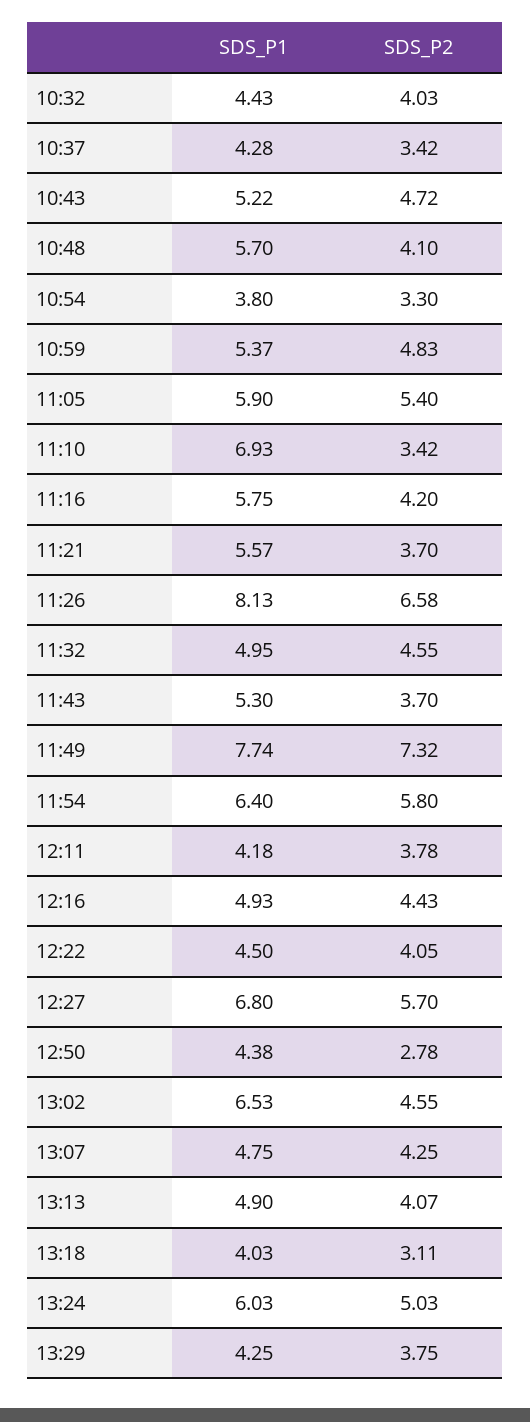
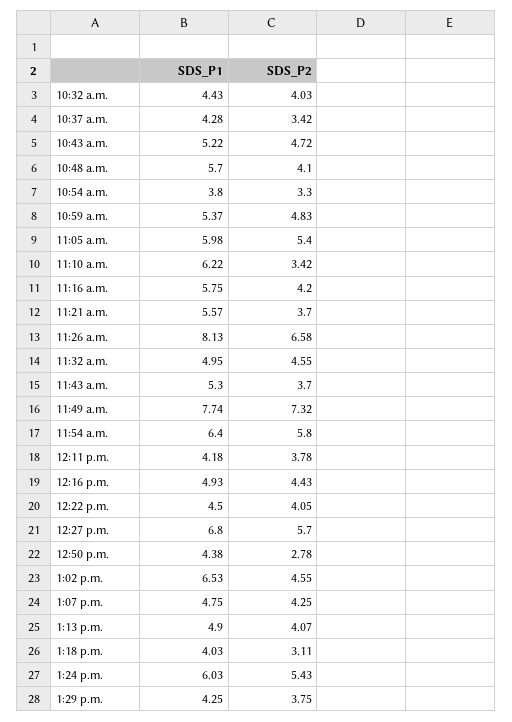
SDS_P1, 11:05: 5.9 -> 5.98
SDS_P1, 11:10: 6.93 -> 6.22
SDS_P2, 13:24: 5.03 -> 5.43

